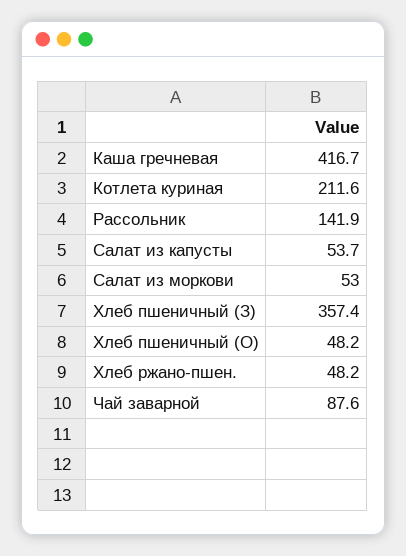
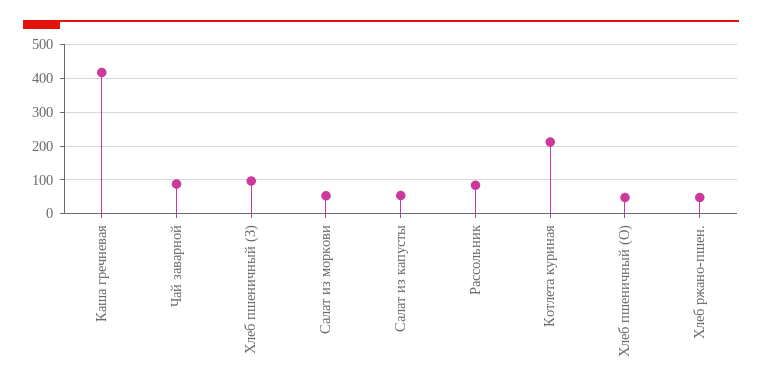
Рассольник: 141.9 -> 80
Хлеб пшеничный (З): 357.4 -> 100

